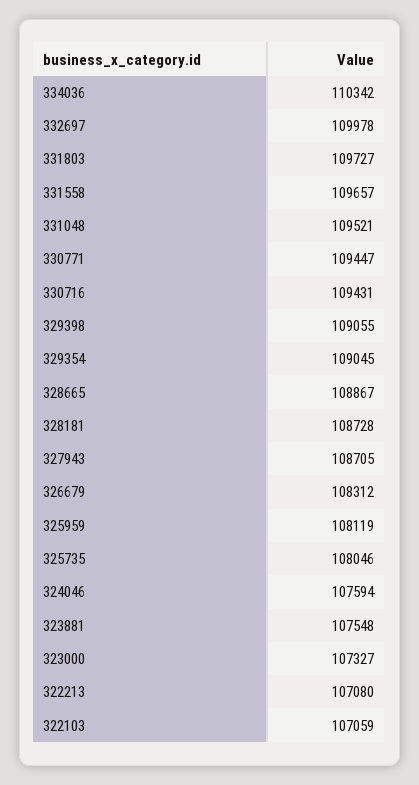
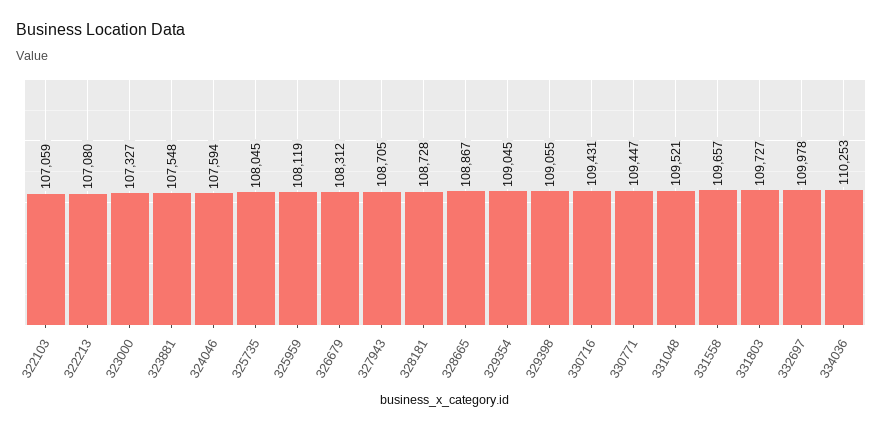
334036: 110342 -> 110253
325735: 108046 -> 108045

